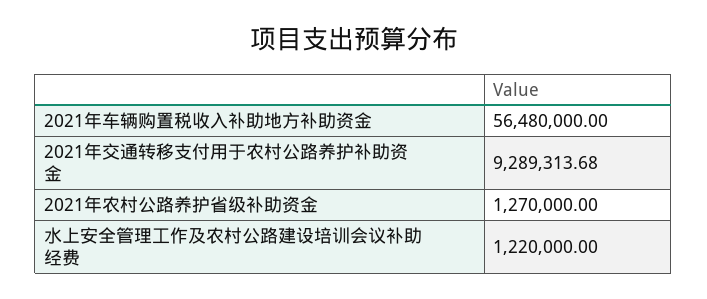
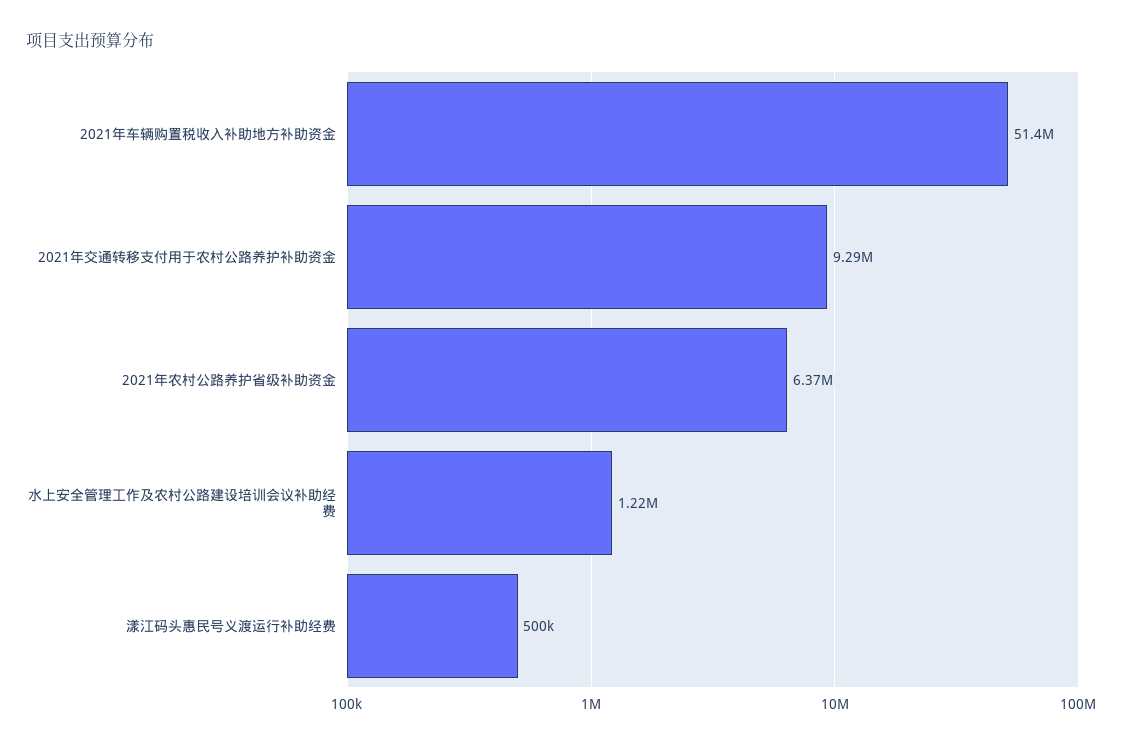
2021年车辆购置税收入补助地方补助资金: 56480000 -> 51400000
2021年农村公路养护省级补助资金: 1270000 -> 6370000
漾江码头惠民号义渡运行补助经费: none -> 500000

